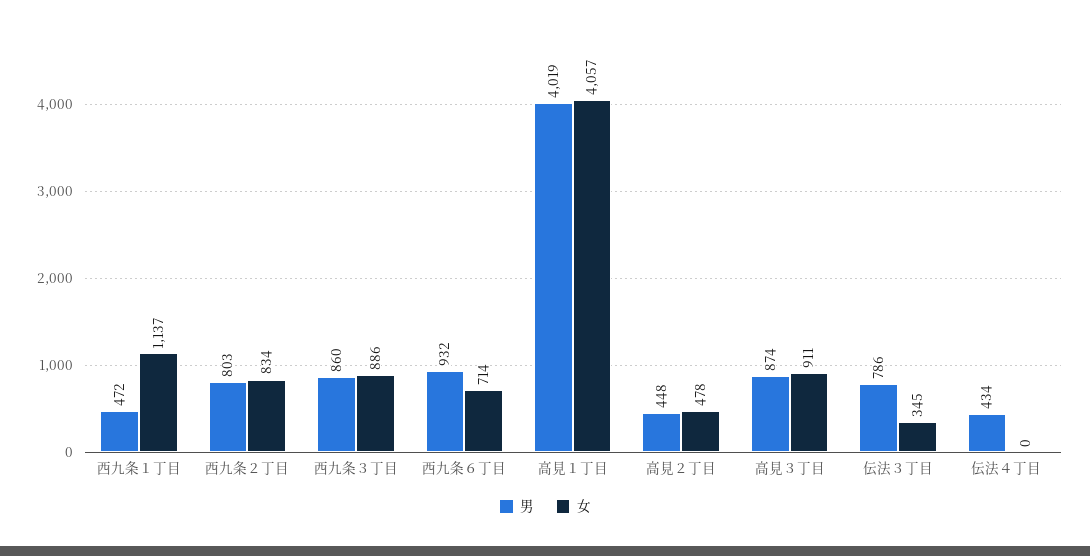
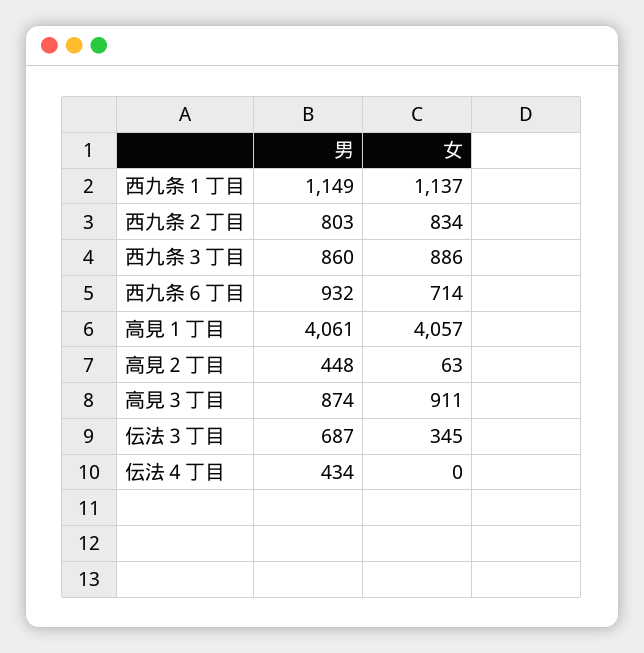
男, 西九条１丁目: 472 -> 1149
男, 高見１丁目: 4019 -> 4061
女, 高見２丁目: 478 -> 63
男, 伝法３丁目: 786 -> 687

